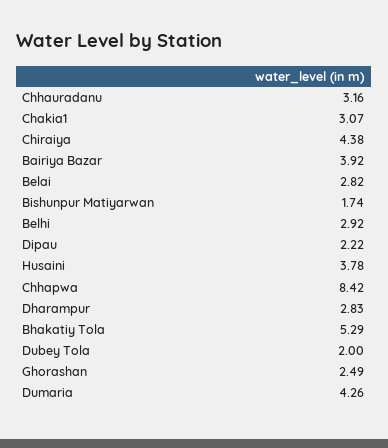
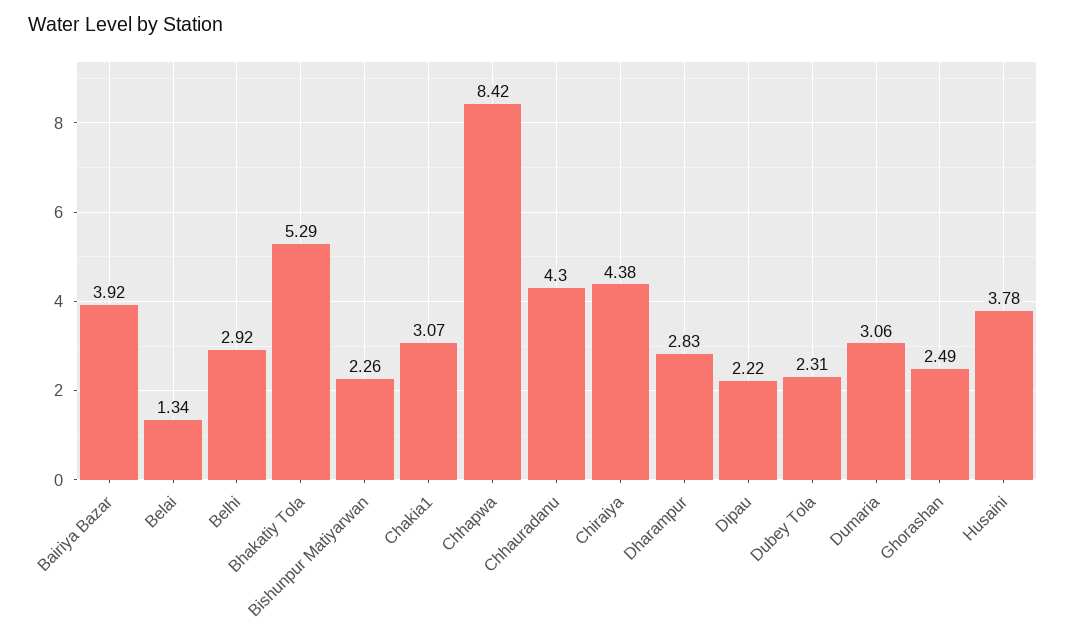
Chhauradanu: 3.16 -> 4.3
Belai: 2.82 -> 1.34
Bishunpur Matiyarwan: 1.74 -> 2.26
Dubey Tola: 2 -> 2.31
Dumaria: 4.26 -> 3.06

